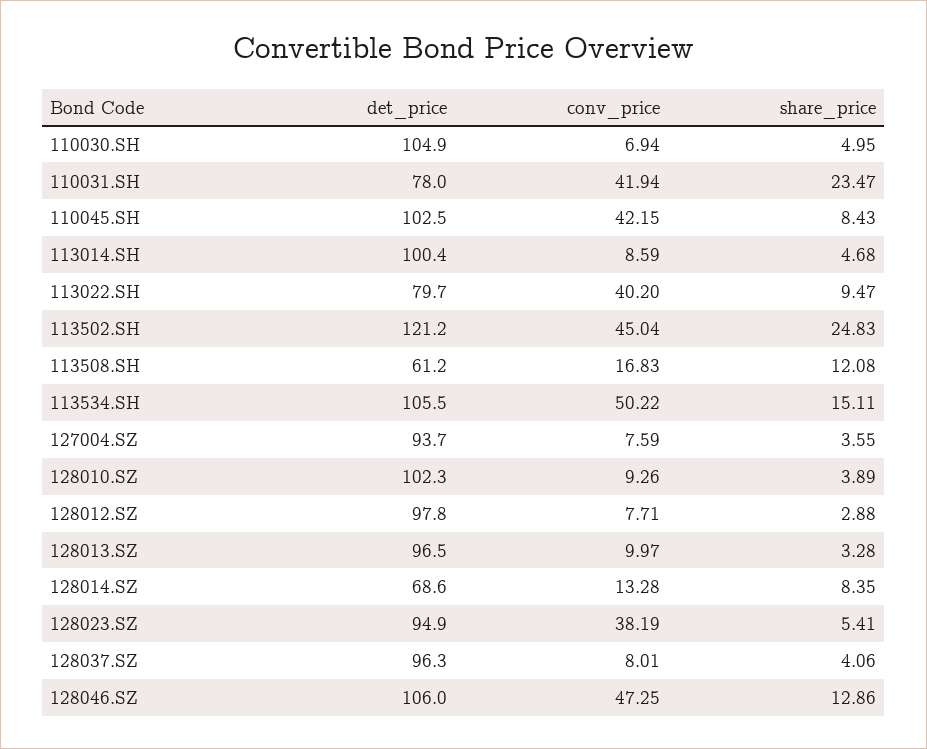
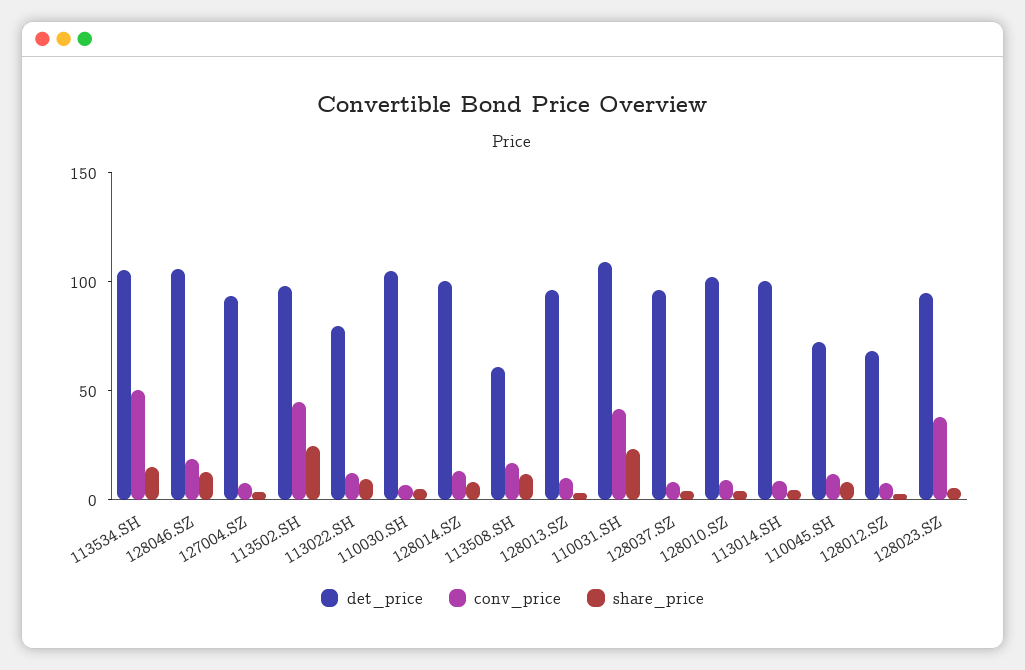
det_price, 110031.SH: 78 -> 110
det_price, 110045.SH: 102.5 -> 70
conv_price, 110045.SH: 42.15 -> 10
conv_price, 113022.SH: 40.2 -> 10
det_price, 113502.SH: 121.2 -> 100
det_price, 128012.SZ: 97.8 -> 70
det_price, 128014.SZ: 68.6 -> 100
conv_price, 128046.SZ: 47.25 -> 20

